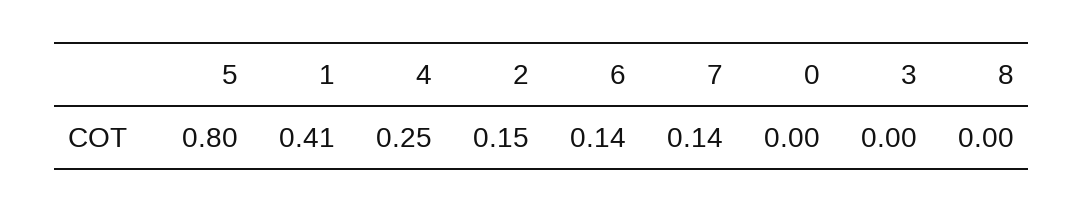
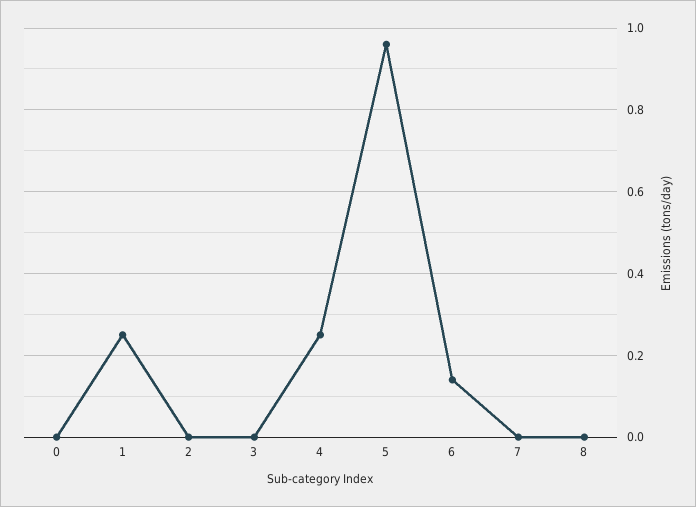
5: 0.8 -> 0.95
1: 0.41 -> 0.25
2: 0.15 -> 0
7: 0.14 -> 0

